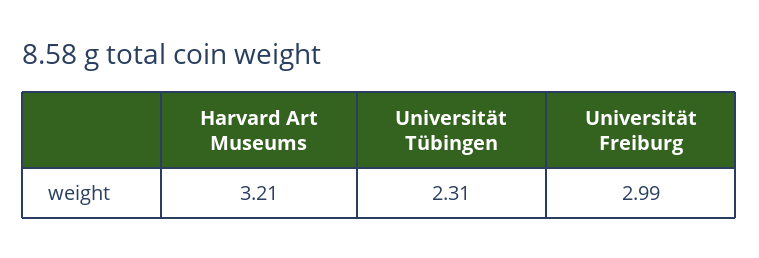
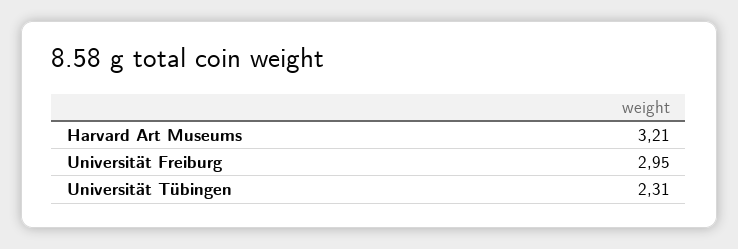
Universität Freiburg: 2.99 -> 2.95

